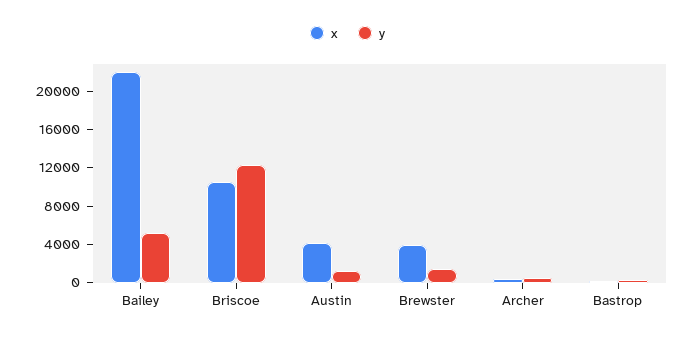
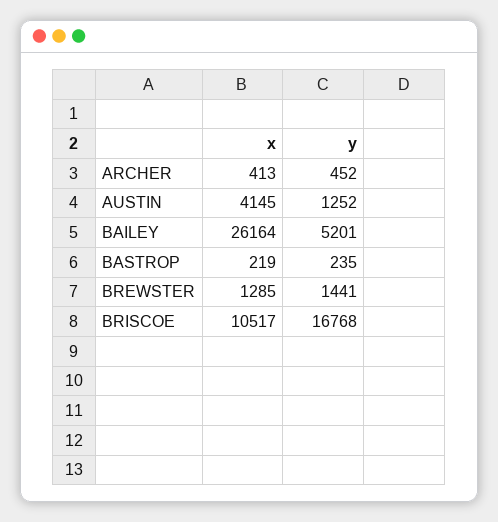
x, Bailey: 22000 -> 26164
y, Briscoe: 12000 -> 16768
x, Brewster: 4000 -> 1285

